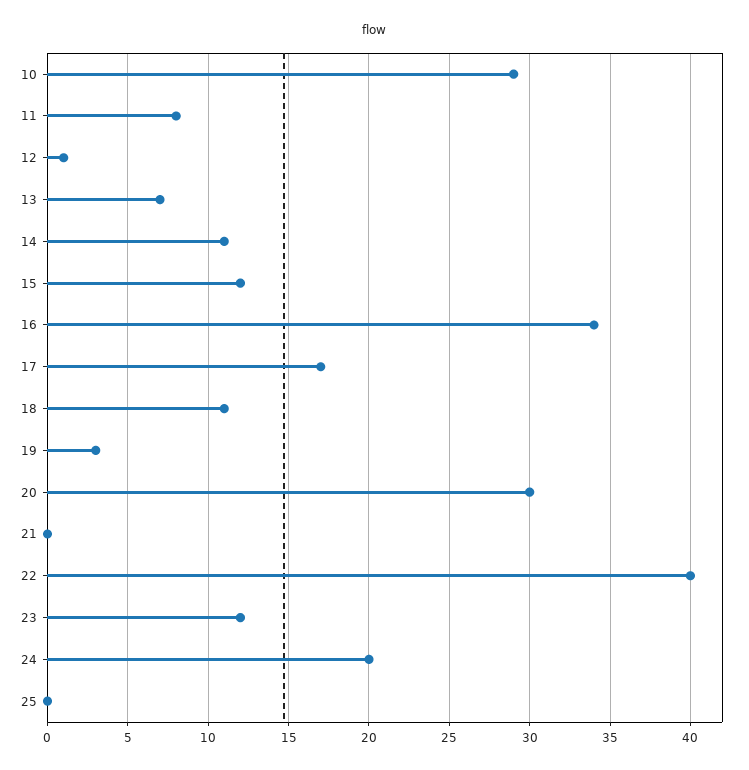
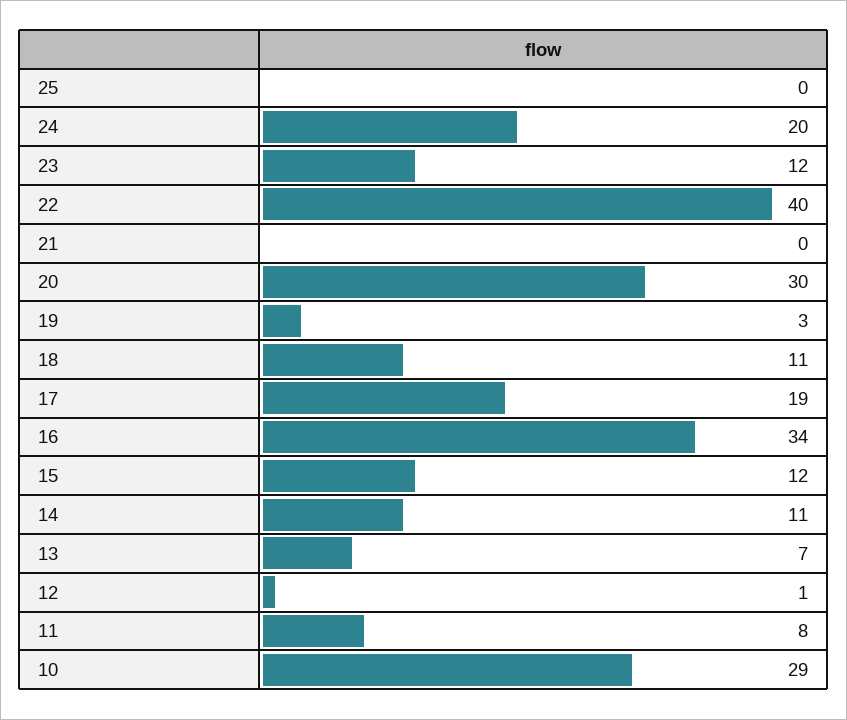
17: 17 -> 19

